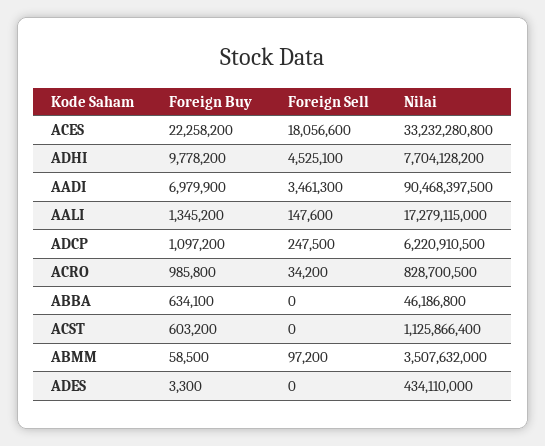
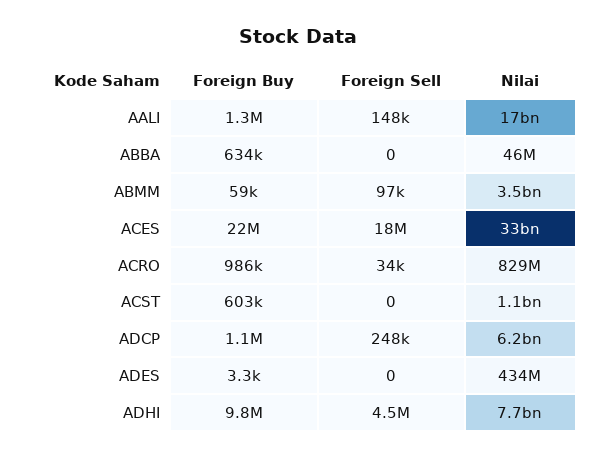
Foreign Buy, AADI: 6979900 -> none
Foreign Sell, AADI: 3461300 -> none
Nilai, AADI: 90468397500 -> none

